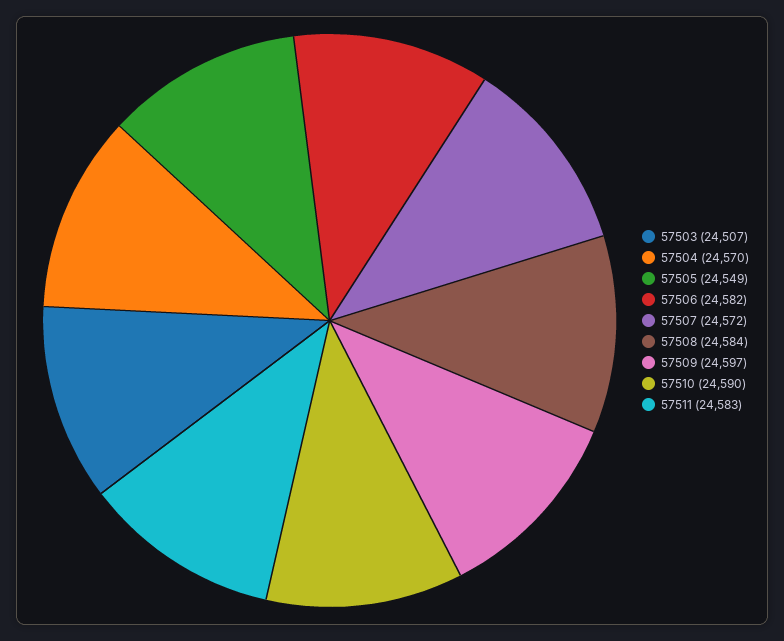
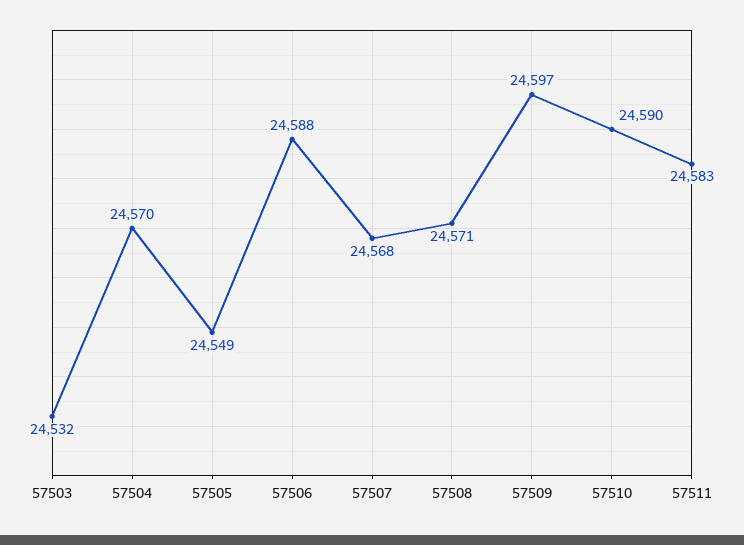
57503: 24507 -> 24532
57506: 24582 -> 24588
57507: 24572 -> 24568
57508: 24584 -> 24571

